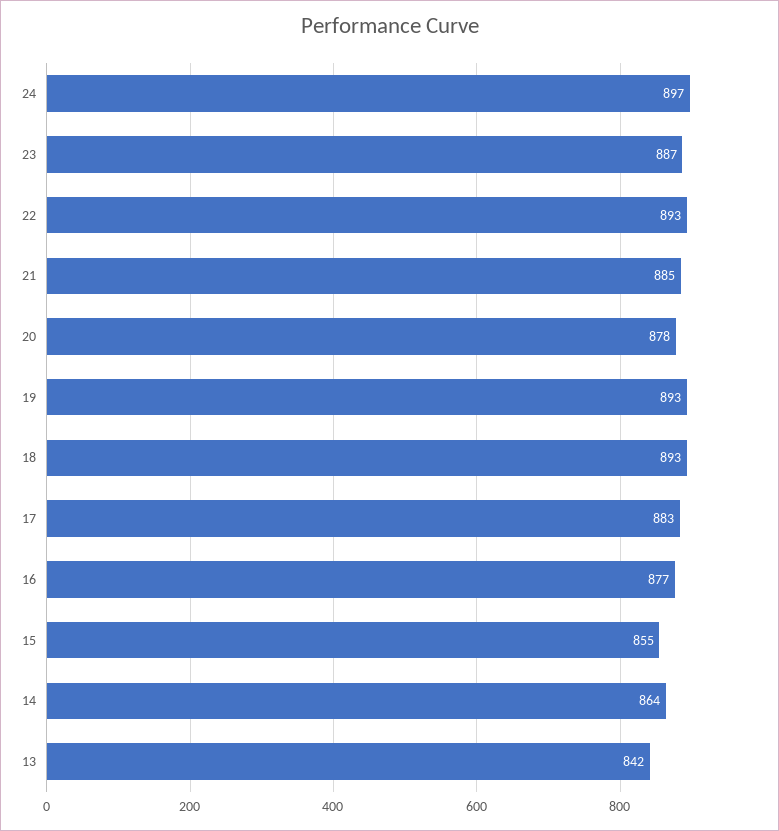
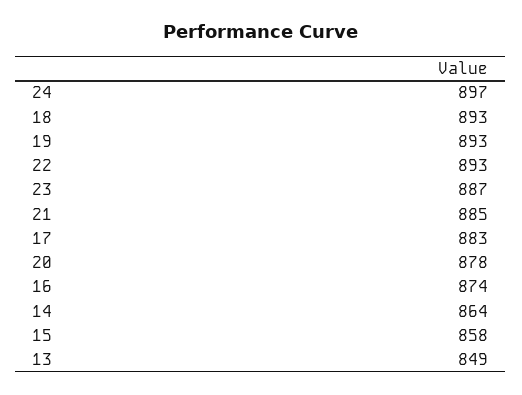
16: 877 -> 874
15: 855 -> 858
13: 842 -> 849

